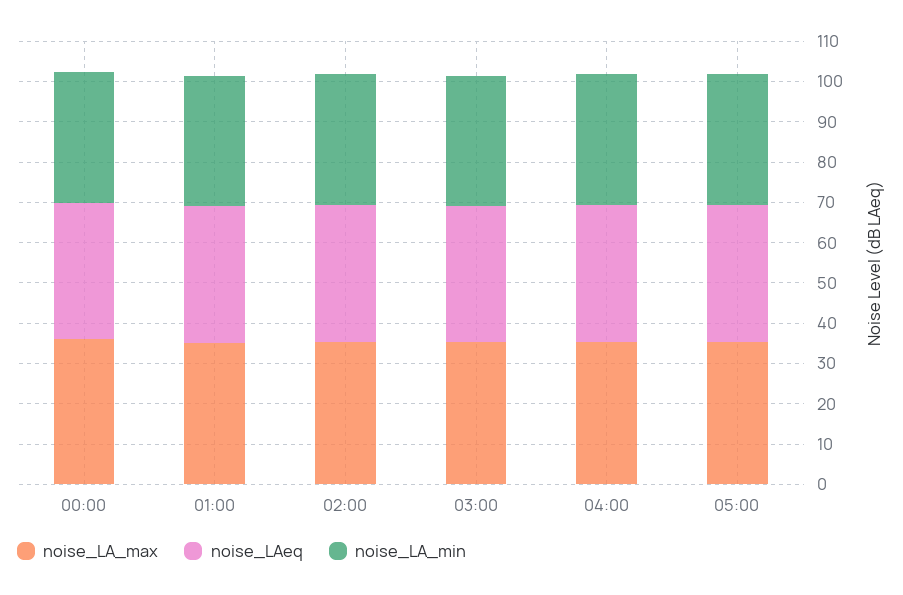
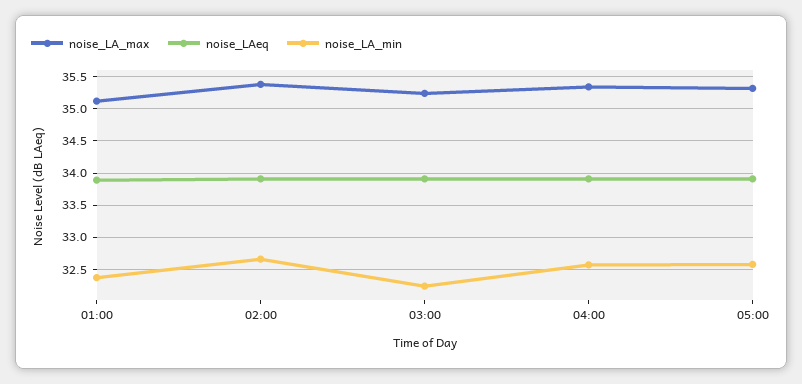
noise_LA_max, 00:00: 36 -> none
noise_LAeq, 00:00: 34 -> none
noise_LA_min, 00:00: 32 -> none

